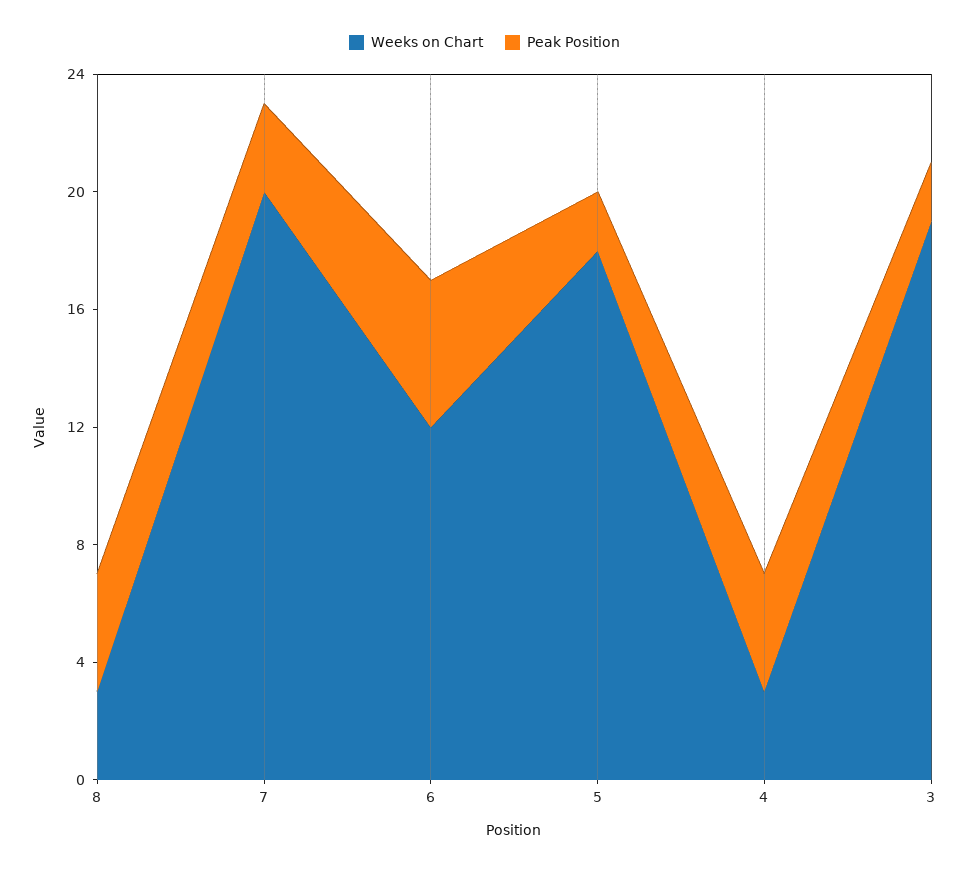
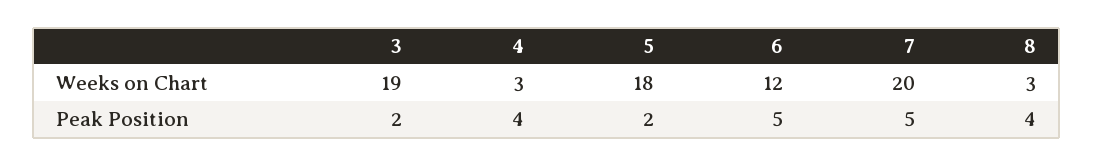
Peak Position, 7: 3 -> 5

